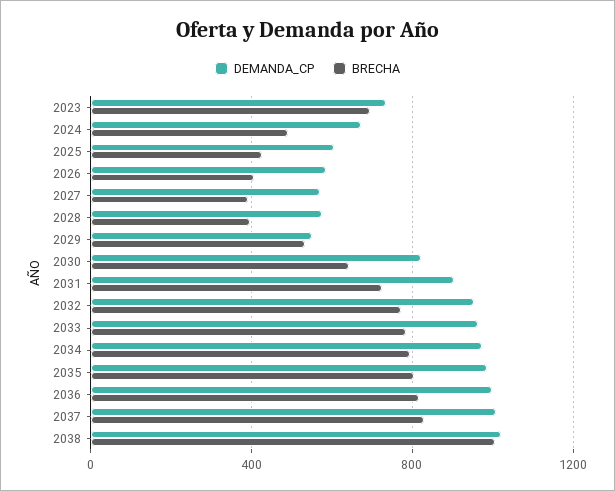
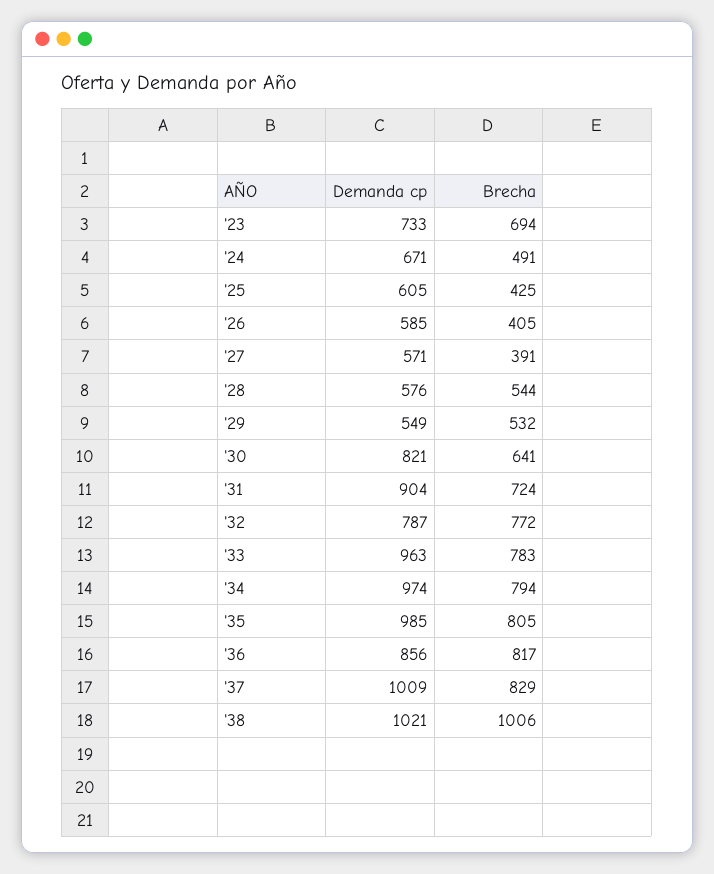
BRECHA, 2028: 400 -> 544
DEMANDA_CP, 2032: 950 -> 787
DEMANDA_CP, 2036: 1000 -> 856

